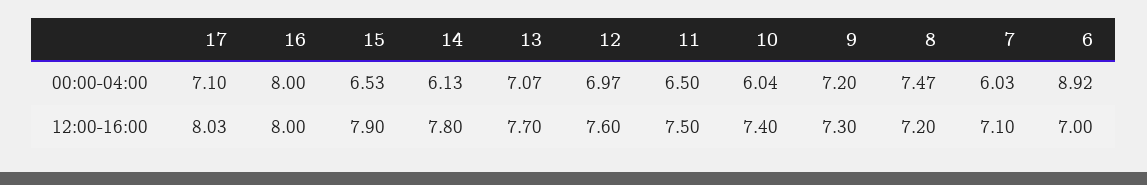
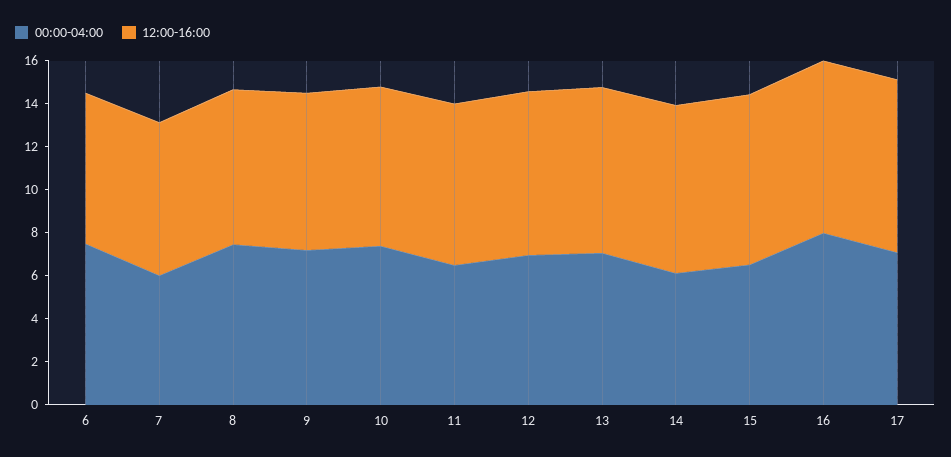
00:00-04:00, 10: 6.04 -> 7.5
00:00-04:00, 6: 8.92 -> 7.5

